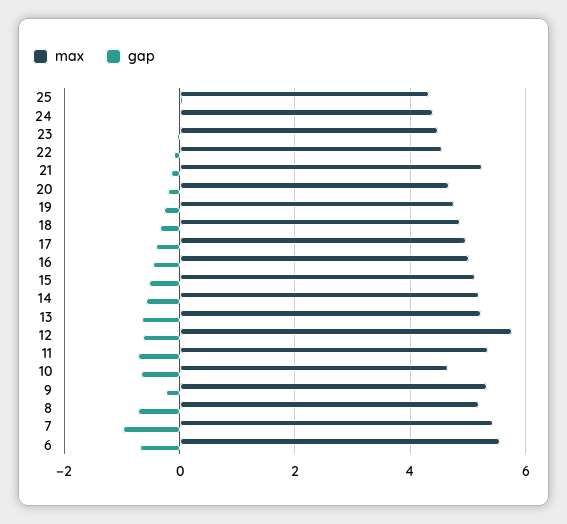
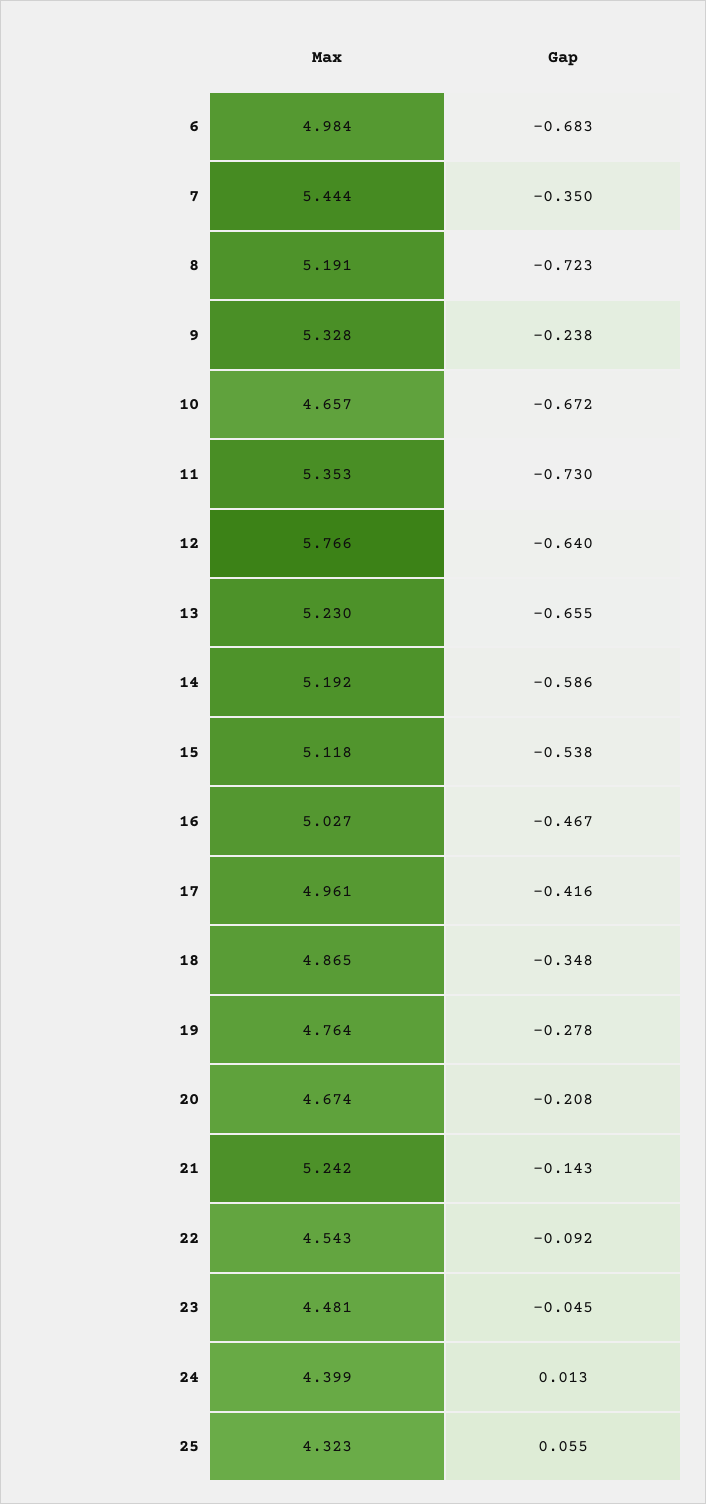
gap, 7: -1 -> -0.35
max, 6: 5.6 -> 4.984

